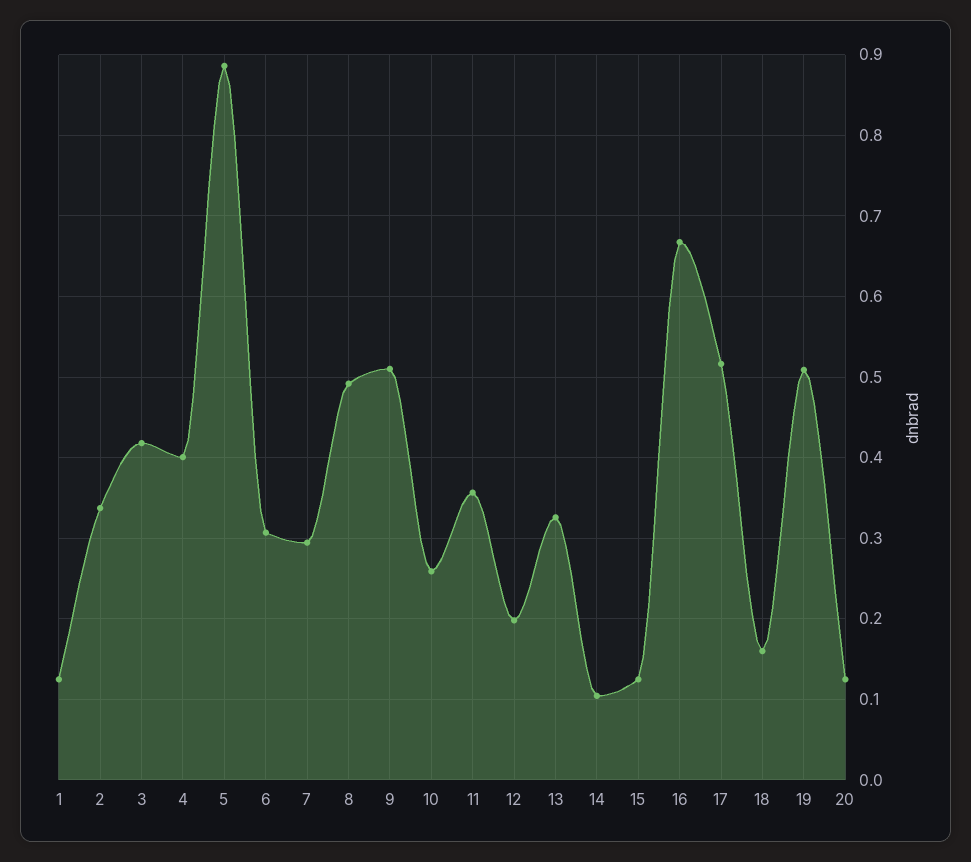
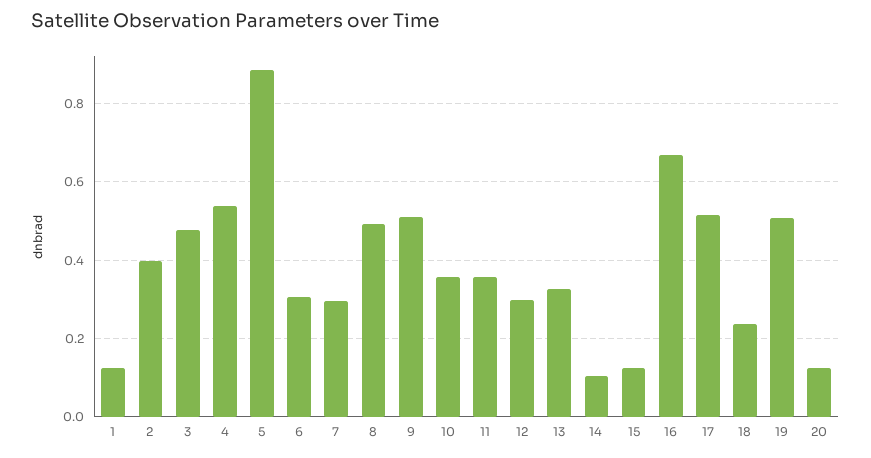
2: 0.34 -> 0.4
3: 0.42 -> 0.48
4: 0.4 -> 0.54
10: 0.26 -> 0.36
12: 0.2 -> 0.3
18: 0.16 -> 0.24

